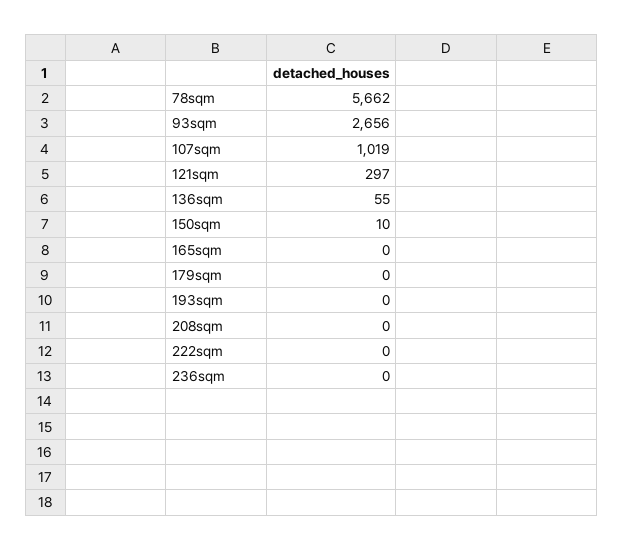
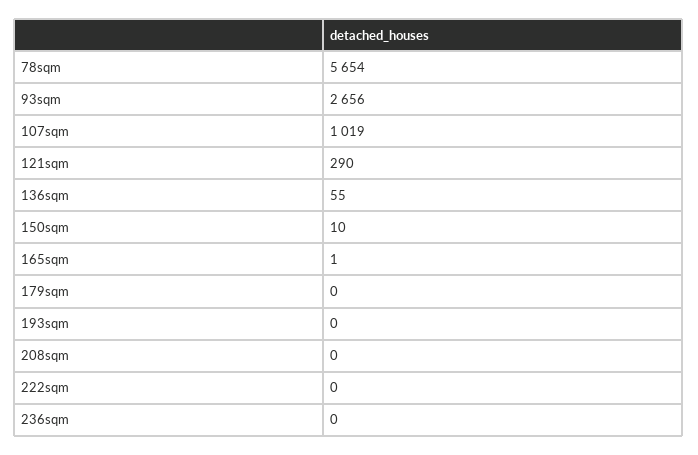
78sqm: 5662 -> 5654
121sqm: 297 -> 290
165sqm: 0 -> 1

